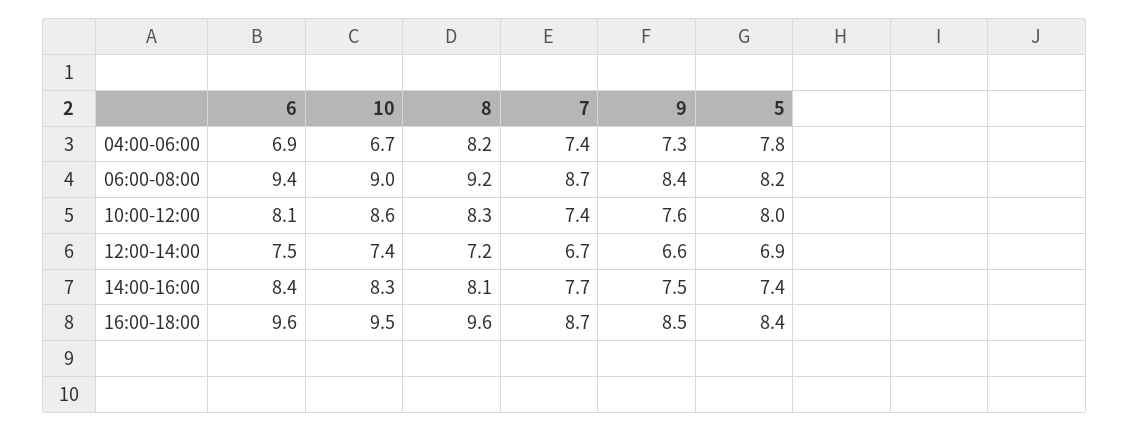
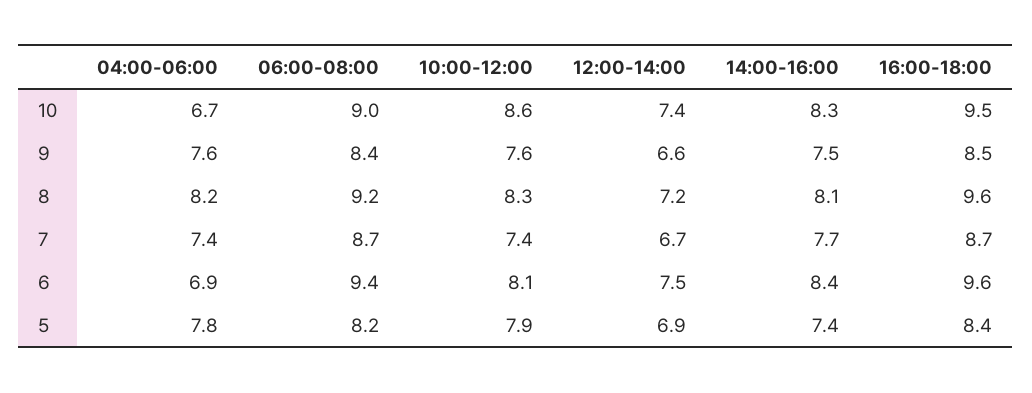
9, 04:00-06:00: 7.3 -> 7.6
5, 10:00-12:00: 8 -> 7.9

